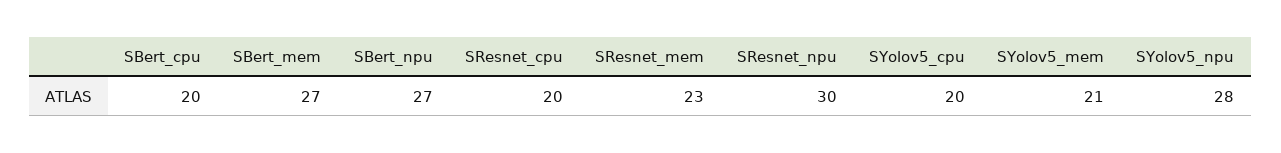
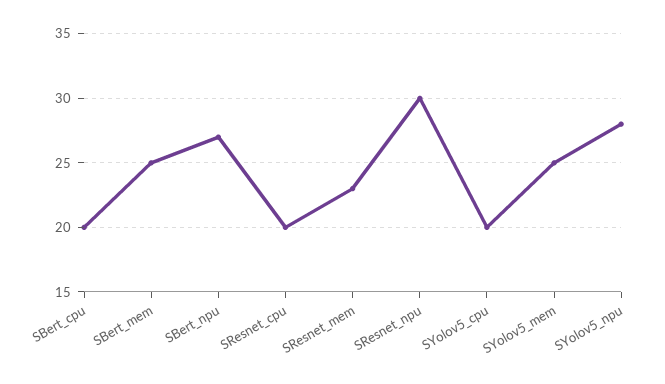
SBert_mem: 27 -> 25
SYolov5_mem: 21 -> 25

